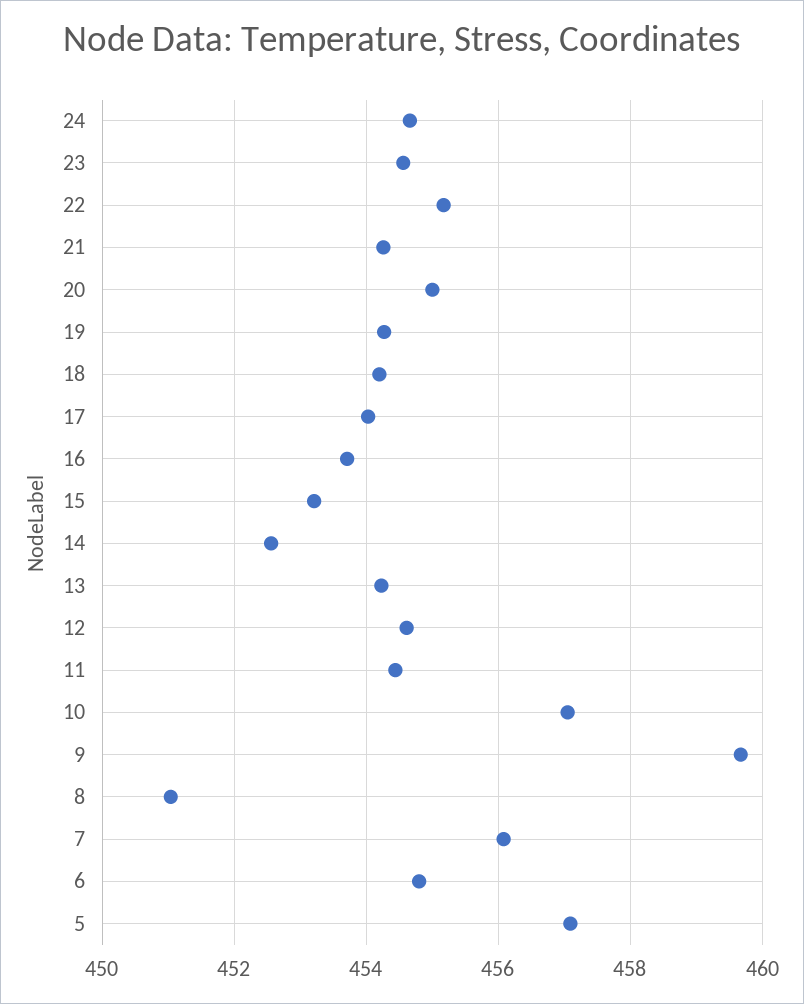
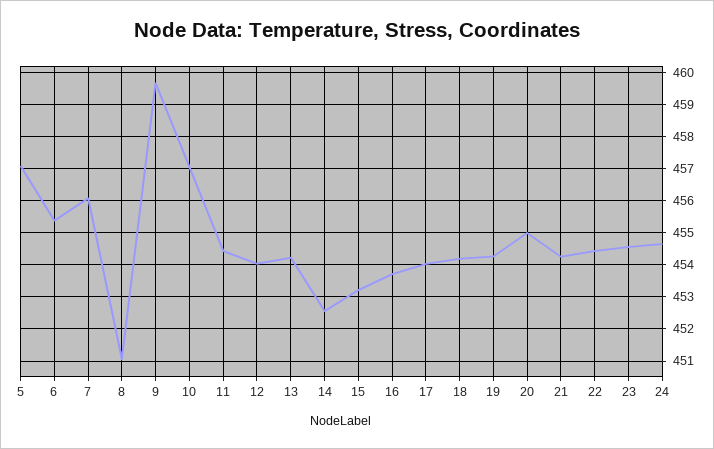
22: 455.2 -> 454.4
12: 454.6 -> 454
6: 454.8 -> 455.4

